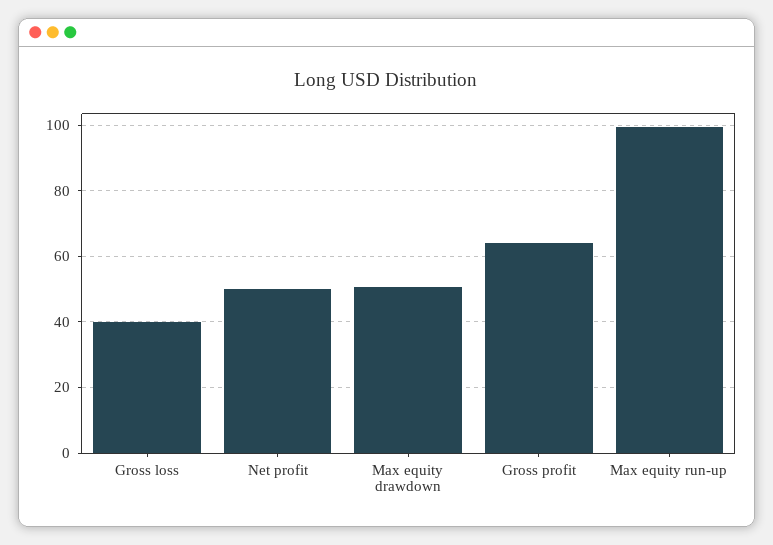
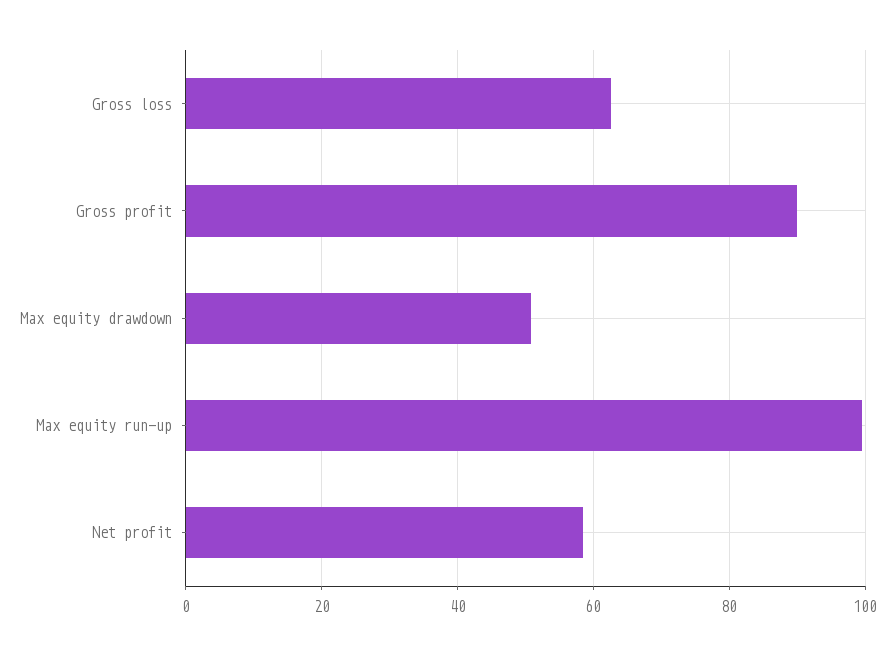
Gross loss: 40 -> 62
Net profit: 50 -> 58
Gross profit: 64 -> 90

